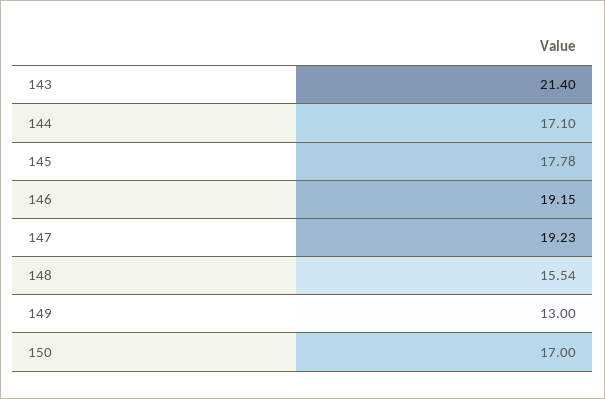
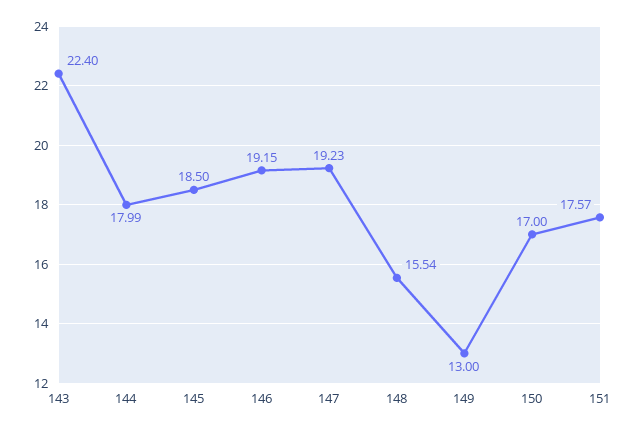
143: 21.4 -> 22.4
144: 17.1 -> 17.99
145: 17.78 -> 18.5
151: none -> 17.57

